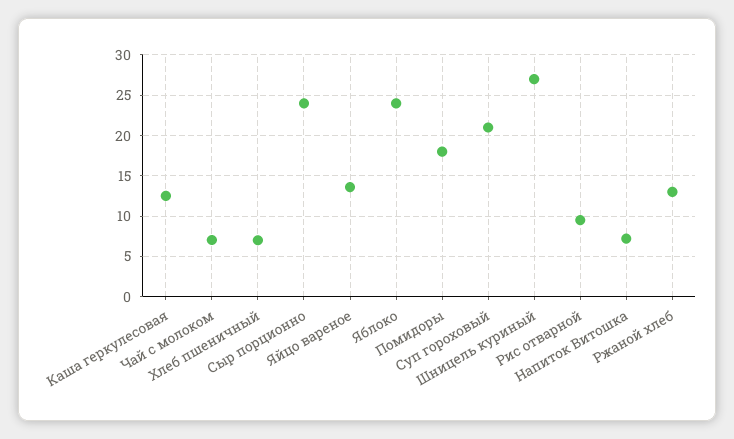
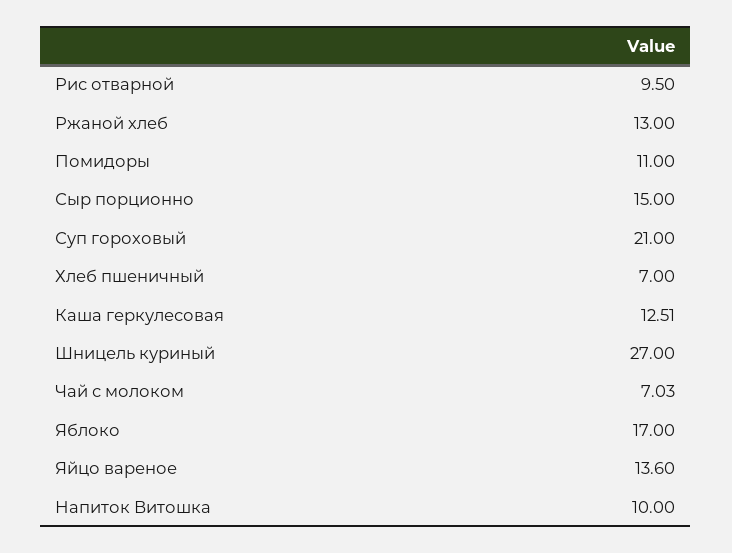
Сыр порционно: 24 -> 15
Яблоко: 24 -> 17
Помидоры: 18 -> 11
Напиток Витошка: 7 -> 10

